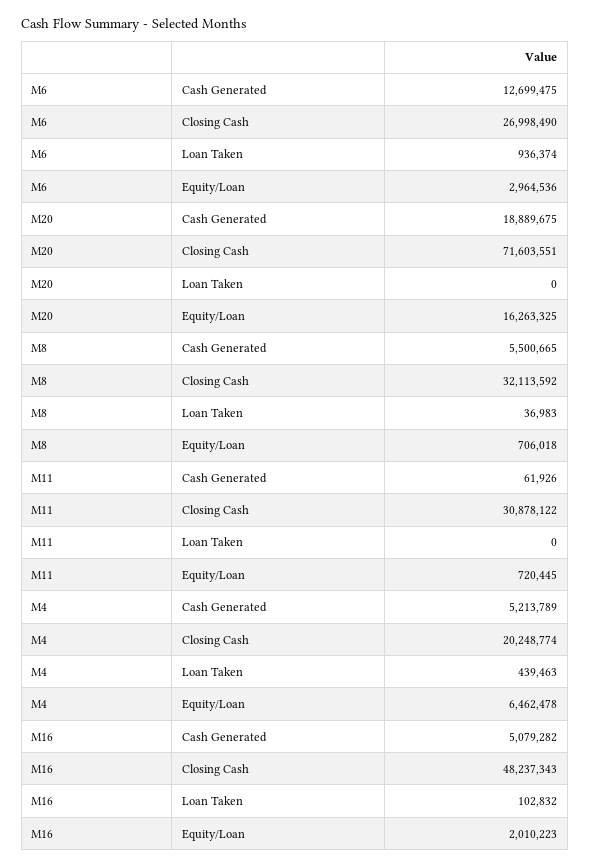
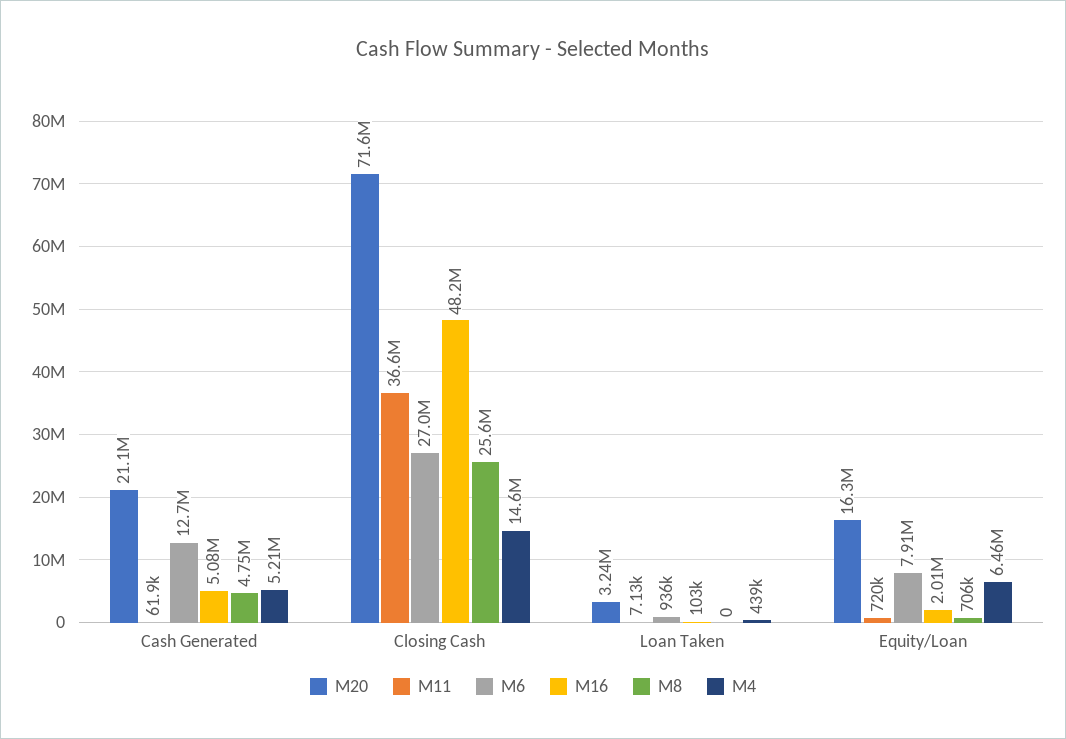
M6, Equity/Loan: 2964536 -> 7910000
M20, Cash Generated: 18889675 -> 21100000
M20, Loan Taken: 0 -> 3240000
M8, Cash Generated: 5500665 -> 4750000
M8, Closing Cash: 32113592 -> 25600000
M8, Loan Taken: 36983 -> 0
M11, Closing Cash: 30878122 -> 36600000
M11, Loan Taken: 0 -> 7130
M4, Closing Cash: 20248774 -> 14600000

